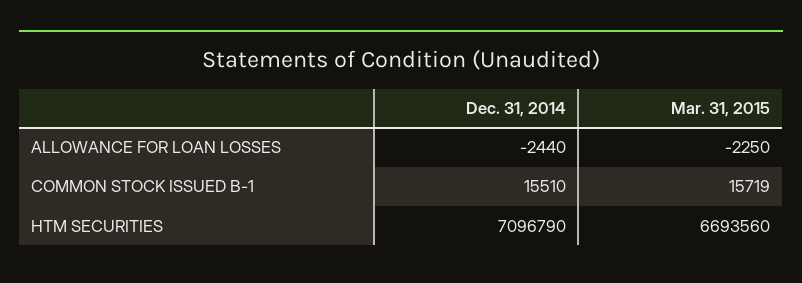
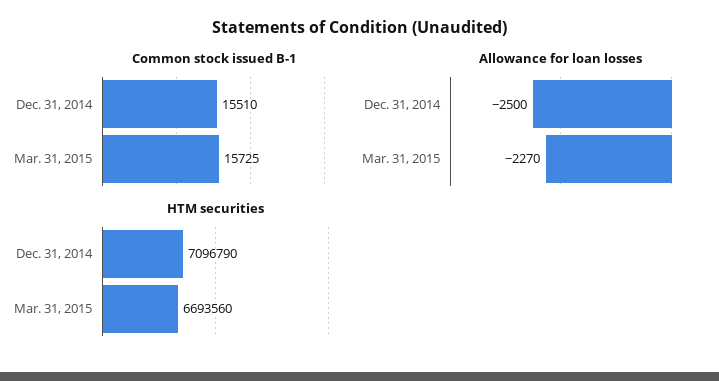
ALLOWANCE FOR LOAN LOSSES, Dec. 31, 2014: -2440 -> -2500
ALLOWANCE FOR LOAN LOSSES, Mar. 31, 2015: -2250 -> -2270
COMMON STOCK ISSUED B-1, Mar. 31, 2015: 15719 -> 15725

